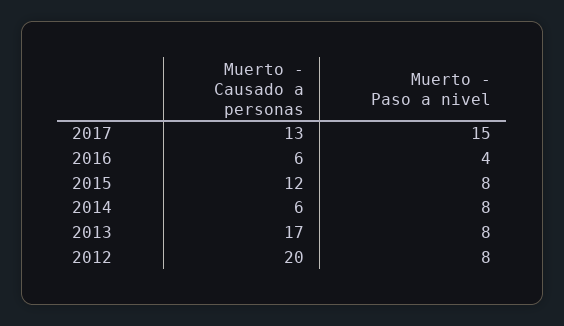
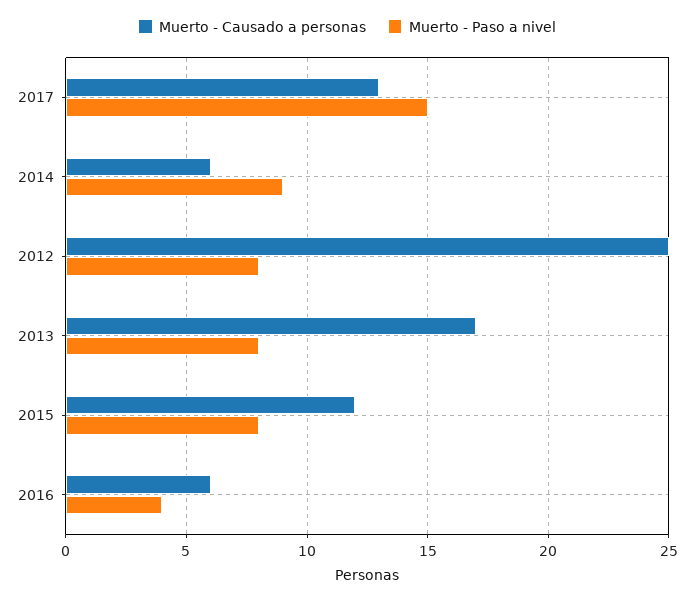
Muerto - Paso a nivel, 2014: 8 -> 9
Muerto - Causado a personas, 2012: 20 -> 25

